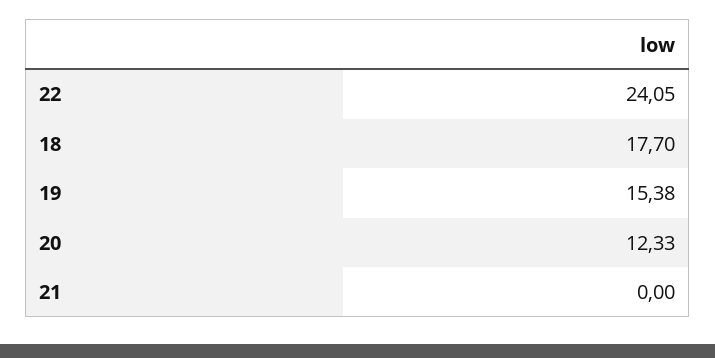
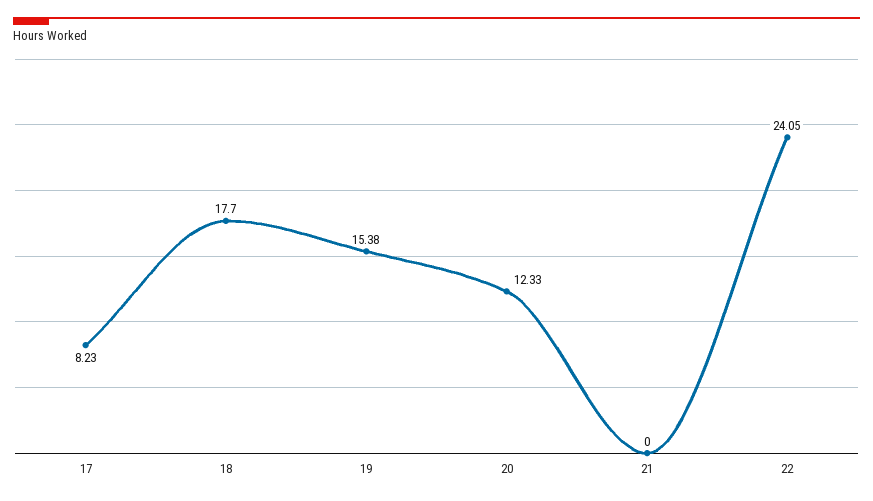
17: none -> 8.23

